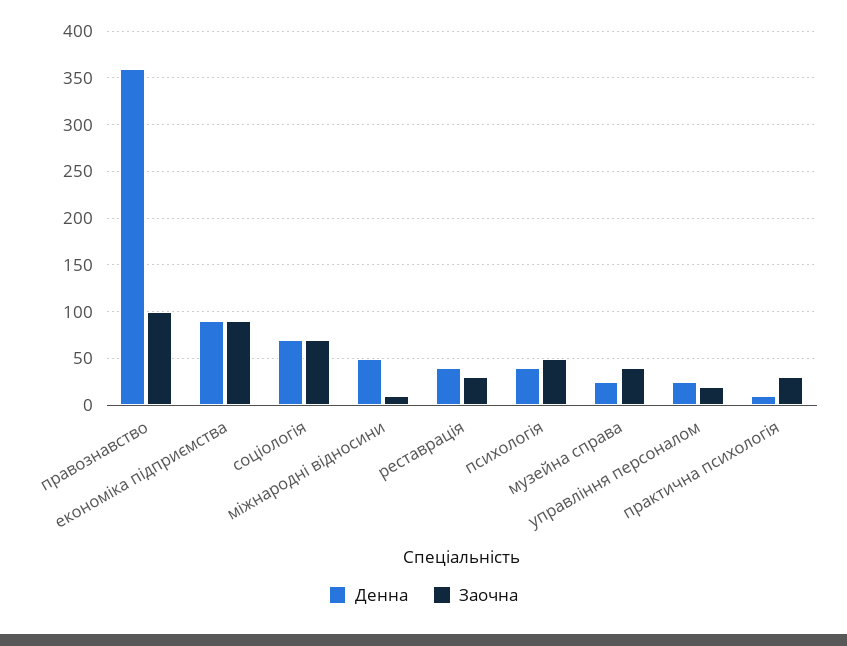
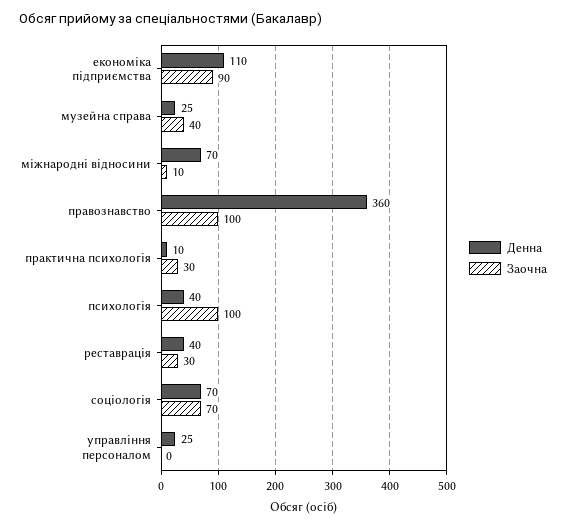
Денна, економіка підприємства: 90 -> 110
Денна, міжнародні відносини: 50 -> 70
Заочна, психологія: 50 -> 100
Заочна, управління персоналом: 20 -> 0

